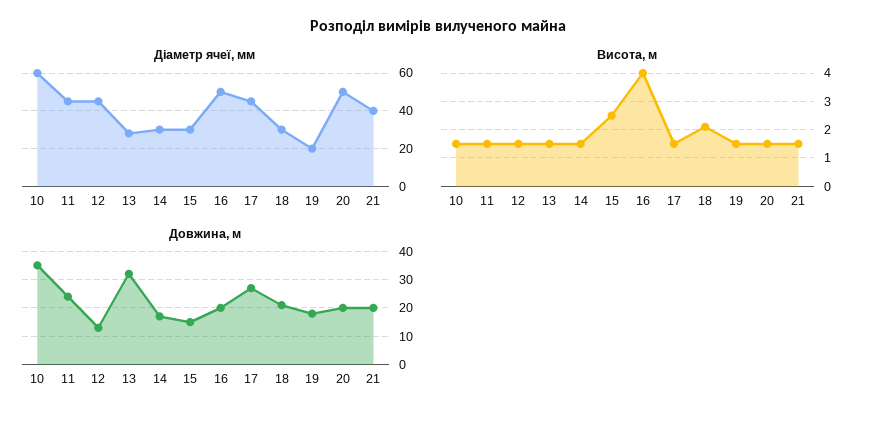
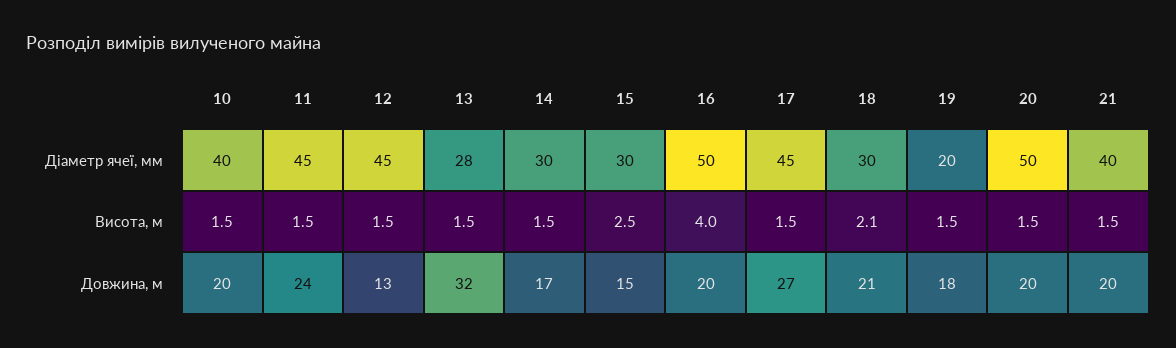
Діаметр ячеї, мм, 10: 60 -> 40
Довжина, м, 10: 35 -> 20

